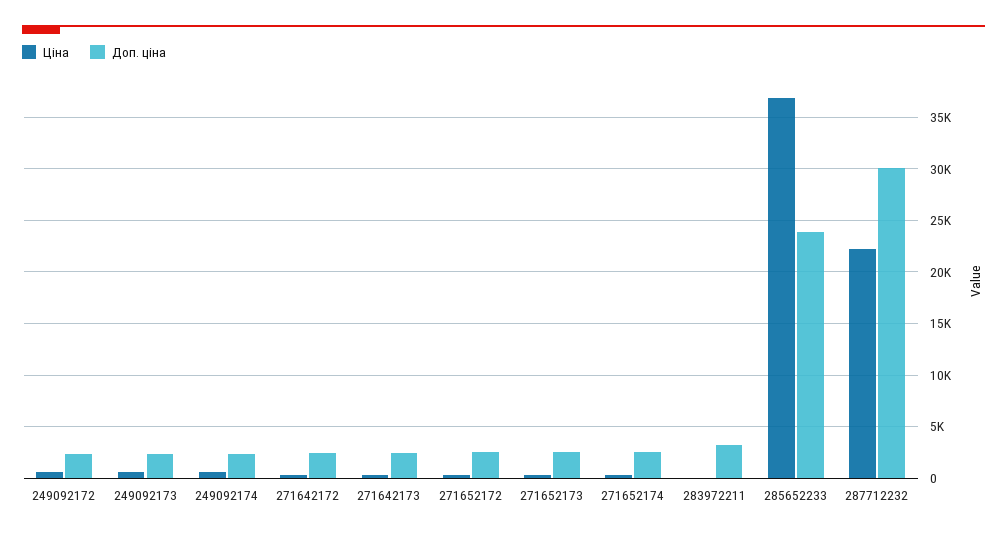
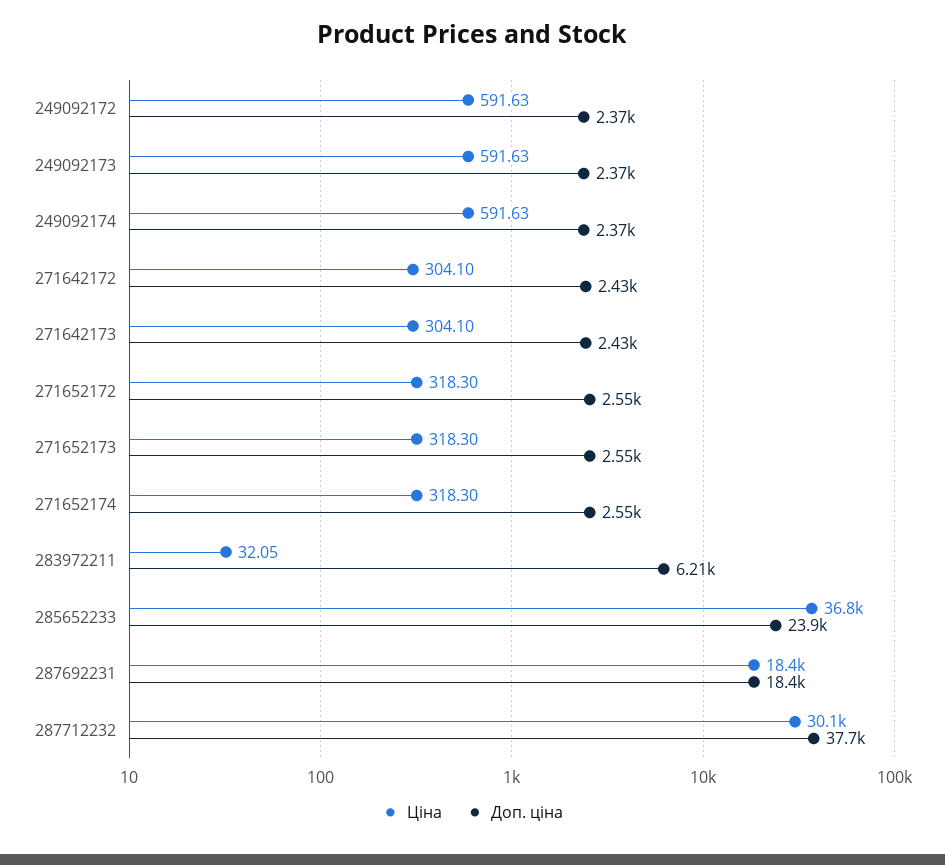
Доп. ціна, 283972211: 3000 -> 6210
Ціна, 287712232: 22000 -> 30100
Доп. ціна, 287712232: 30000 -> 37700
Ціна, 287692231: none -> 18400
Доп. ціна, 287692231: none -> 18400

